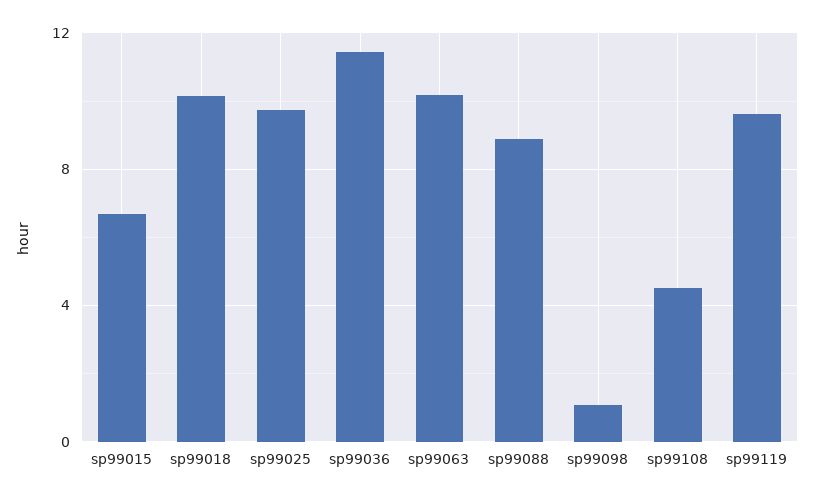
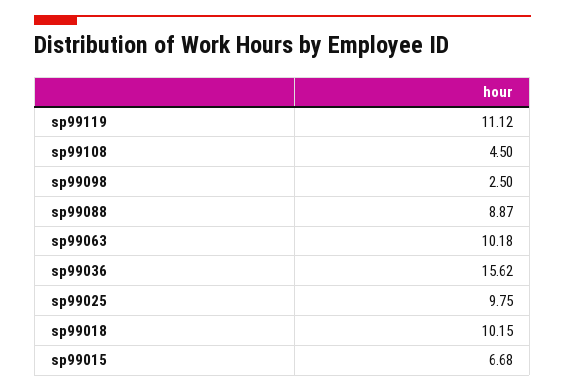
sp99036: 11.5 -> 15.62
sp99098: 1 -> 2.5
sp99119: 9.5 -> 11.12

